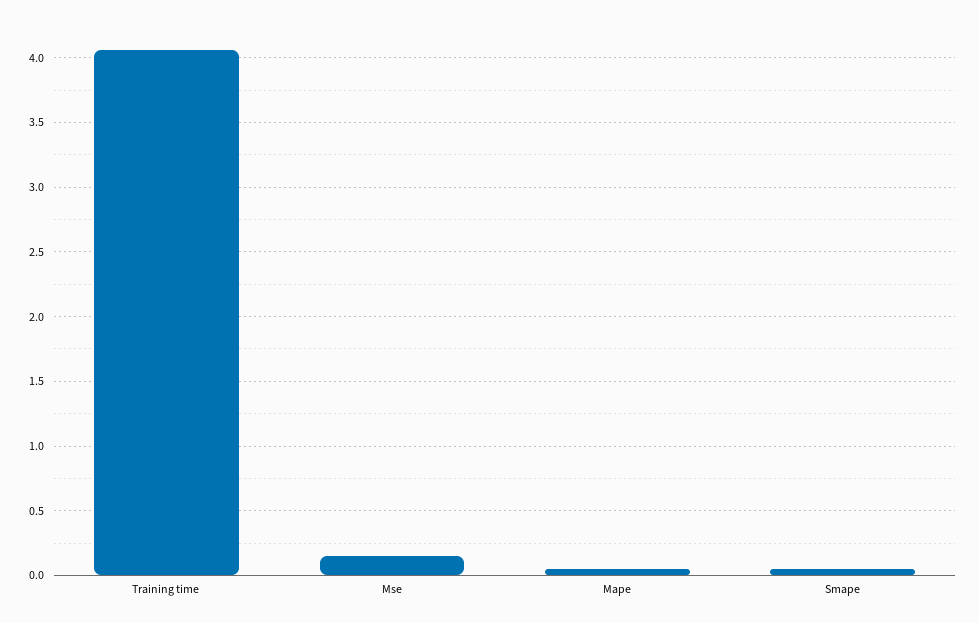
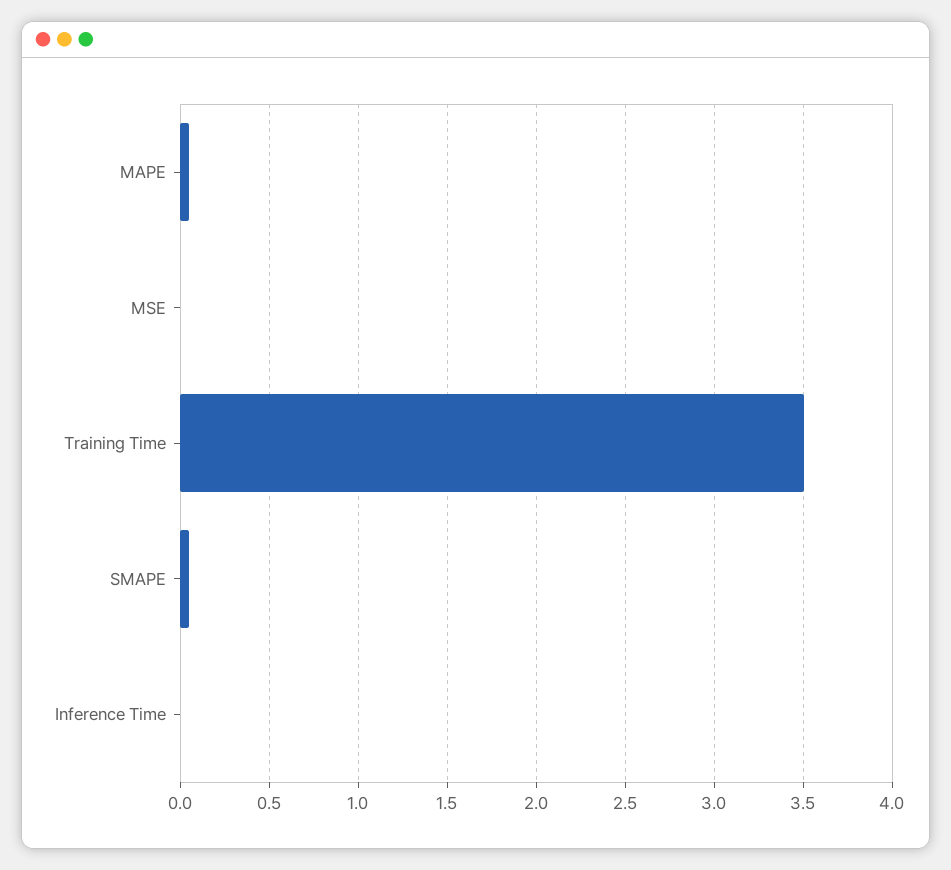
Training time: 4.05 -> 3.5
Mse: 0.15 -> 0
Inference Time: none -> 0

